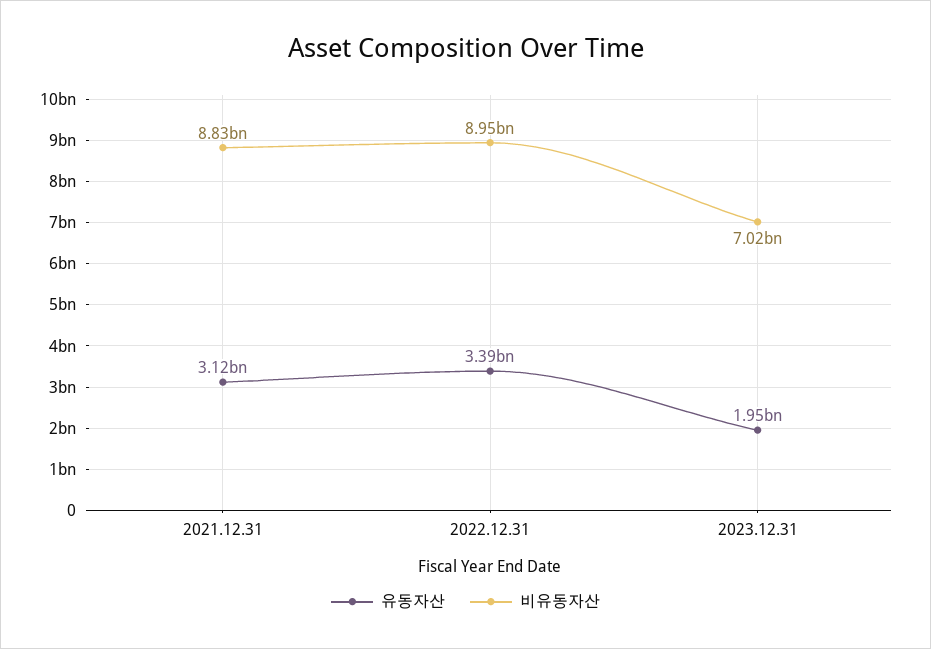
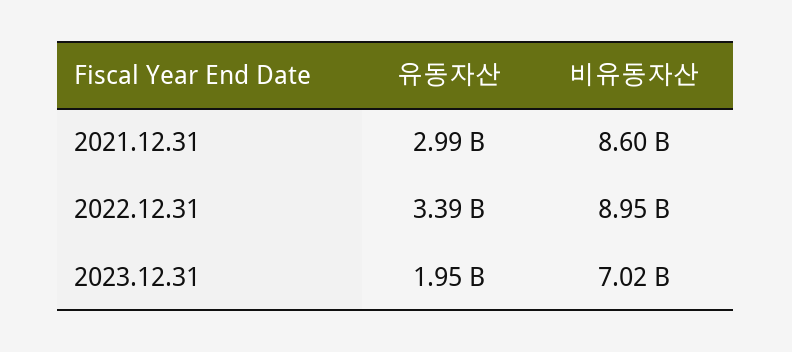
유동자산, 2021.12.31: 3120000000 -> 2990000000
비유동자산, 2021.12.31: 8830000000 -> 8600000000

